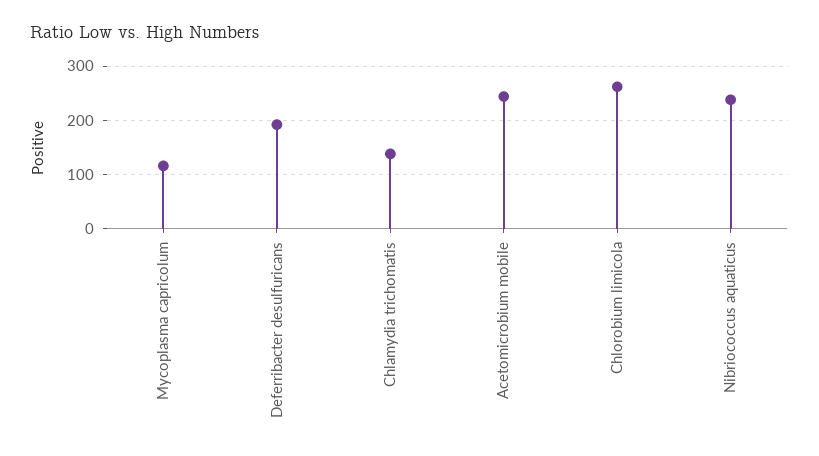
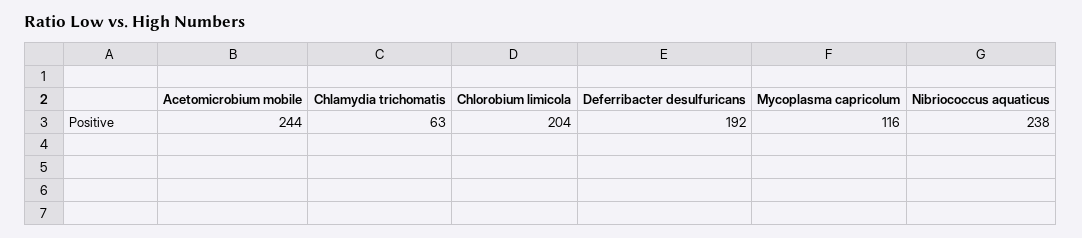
Chlamydia trichomatis: 140 -> 63
Chlorobium limicola: 260 -> 204

